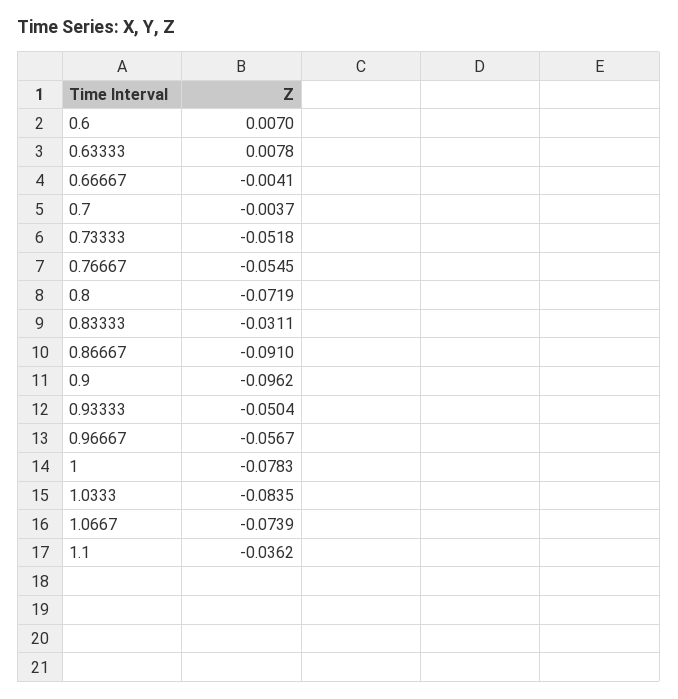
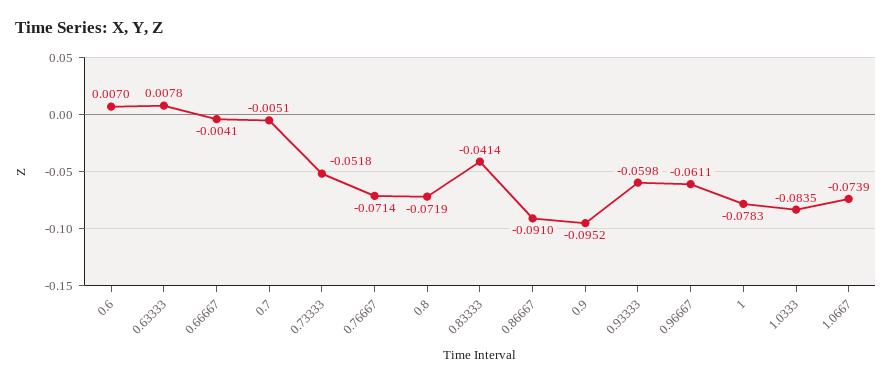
0.7: -0.0037 -> -0.0051
0.76667: -0.0545 -> -0.0714
0.83333: -0.0311 -> -0.0414
0.9: -0.0962 -> -0.0952
0.93333: -0.0504 -> -0.0598
0.96667: -0.0567 -> -0.0611
1.1: -0.0362 -> none

